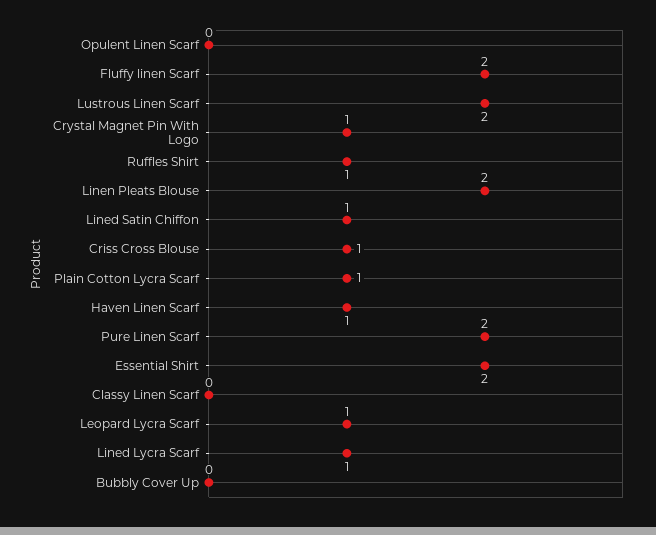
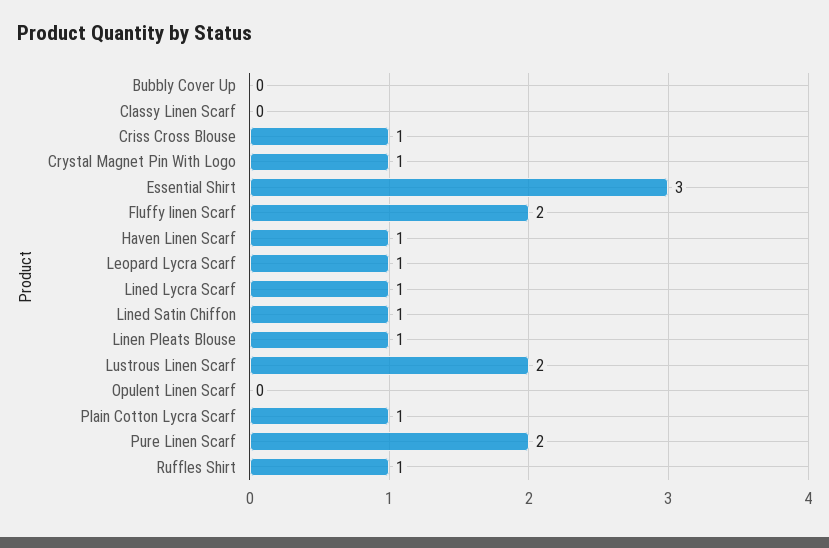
Linen Pleats Blouse: 2 -> 1
Essential Shirt: 2 -> 3

